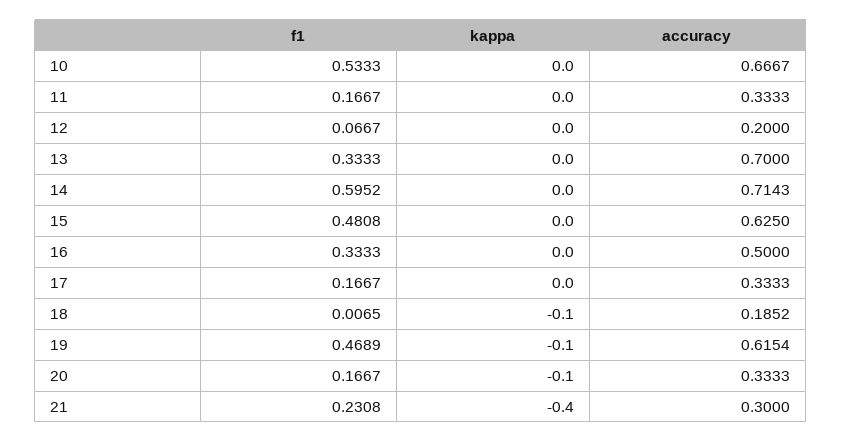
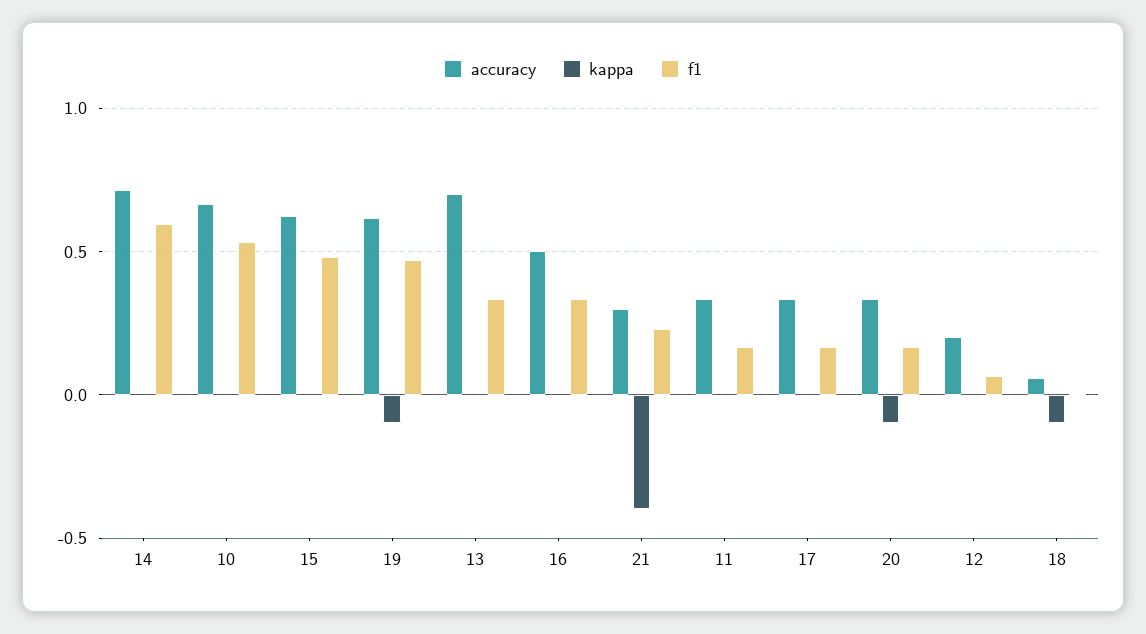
accuracy, 18: 0.1852 -> 0.05

